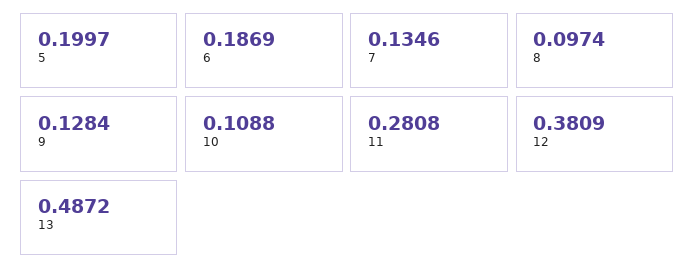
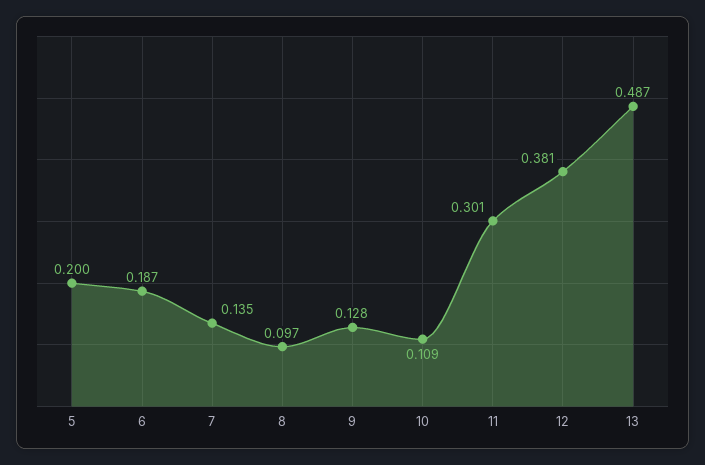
11: 0.2808 -> 0.301

